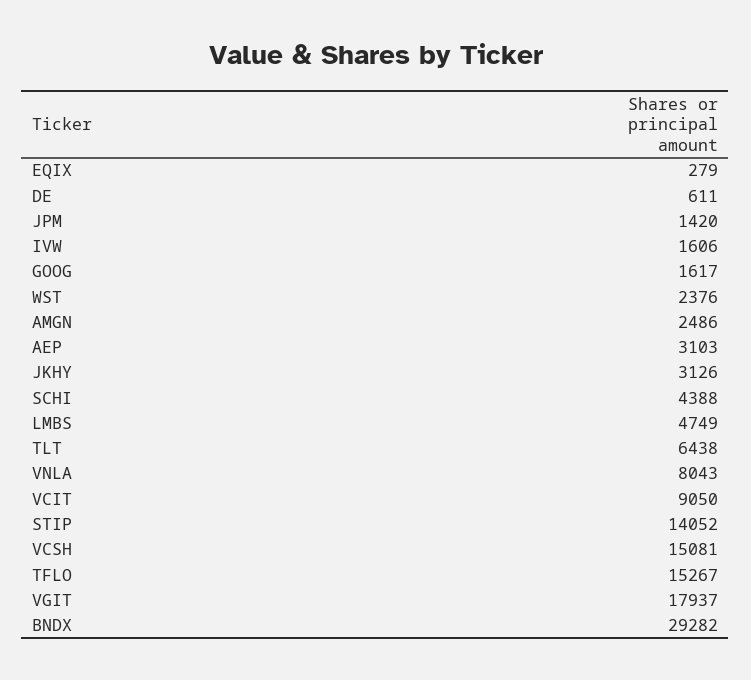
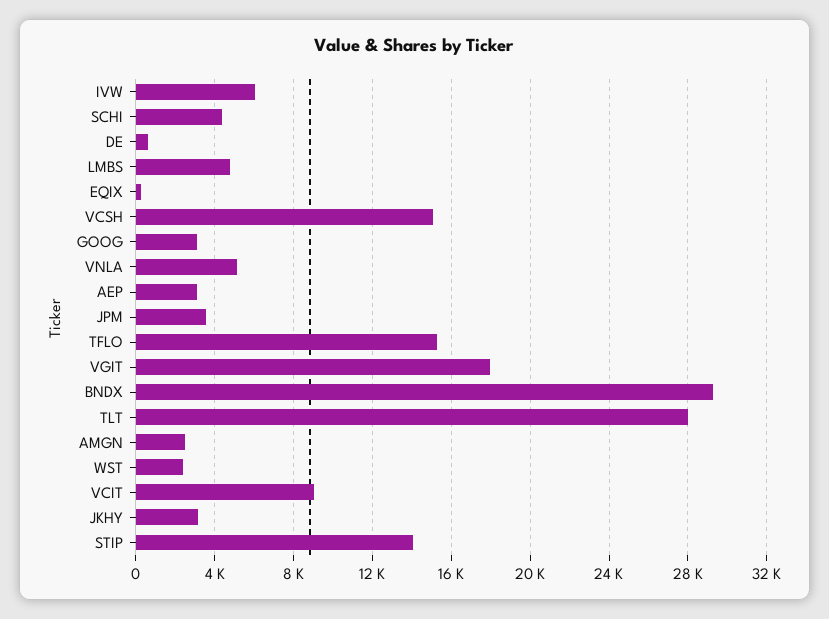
JPM: 1420 -> 3500
IVW: 1606 -> 6000
GOOG: 1617 -> 3000
TLT: 6438 -> 28000
VNLA: 8043 -> 5000

